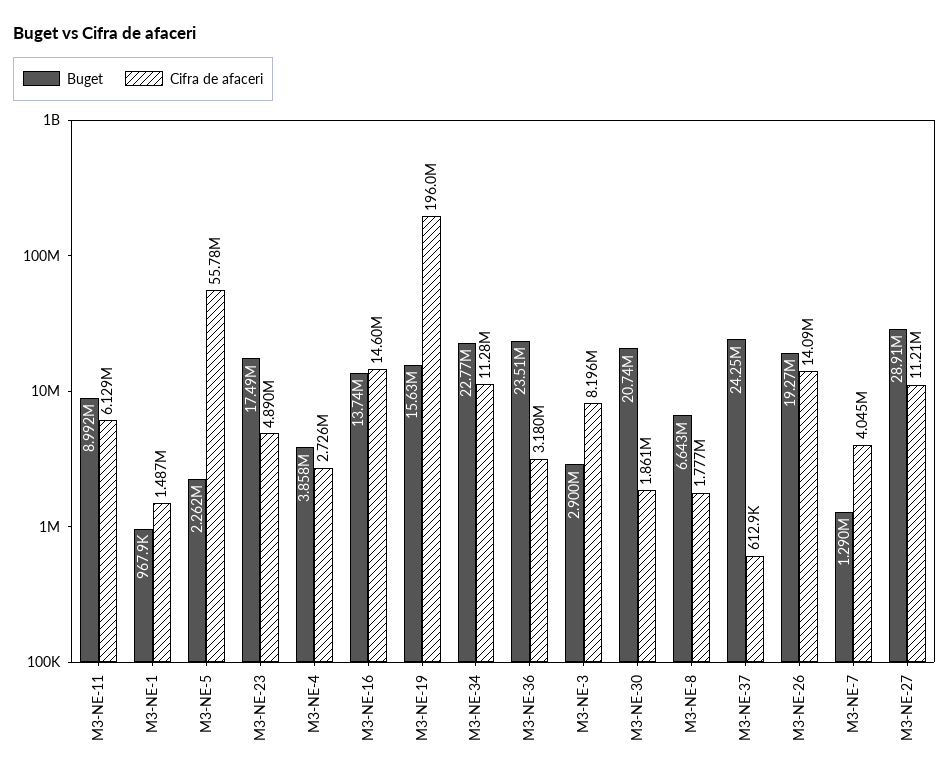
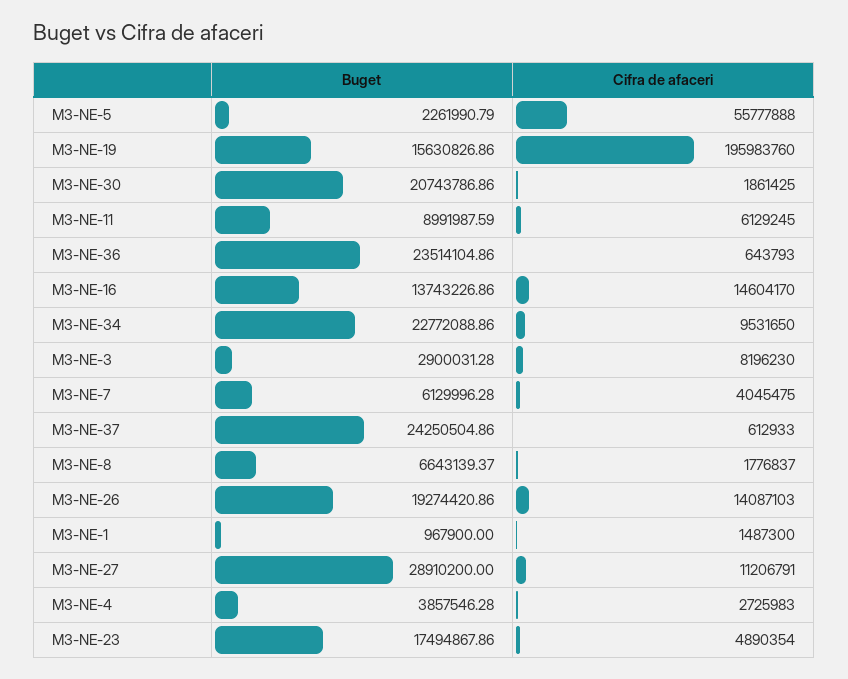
Cifra de afaceri, M3-NE-34: 11280000 -> 9531650
Cifra de afaceri, M3-NE-36: 3180000 -> 643793
Buget, M3-NE-7: 1290000 -> 6129996.28

